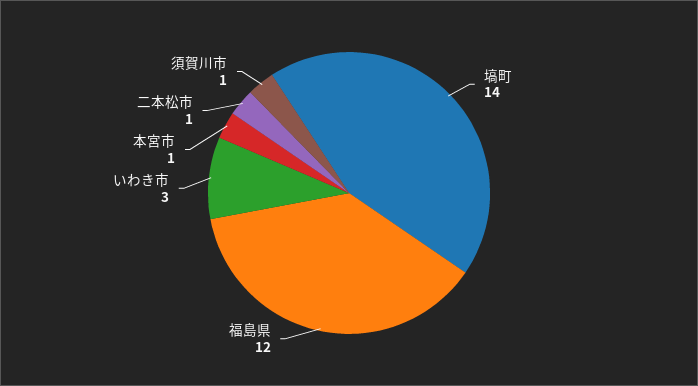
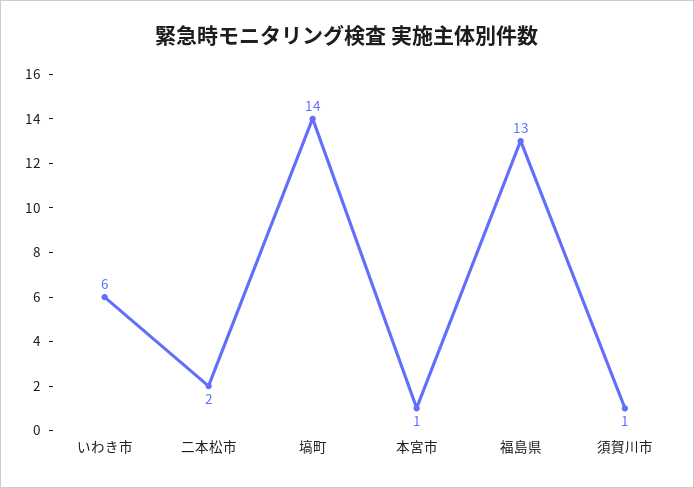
福島県: 12 -> 13
いわき市: 3 -> 6
二本松市: 1 -> 2

